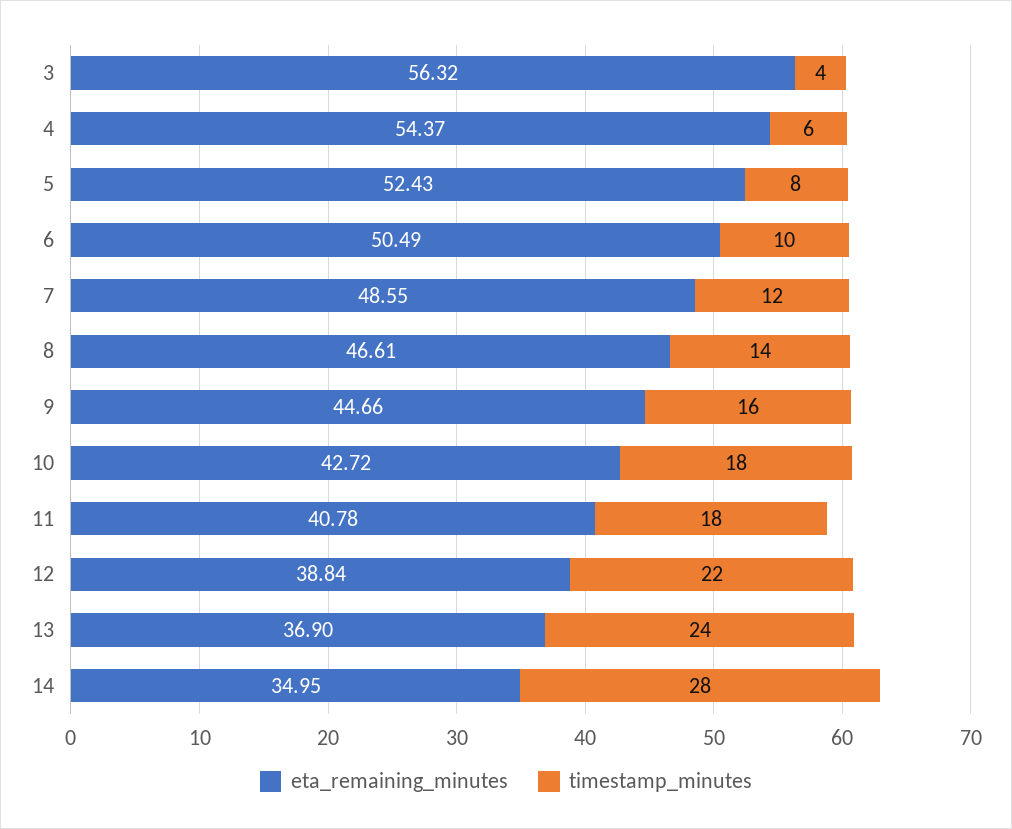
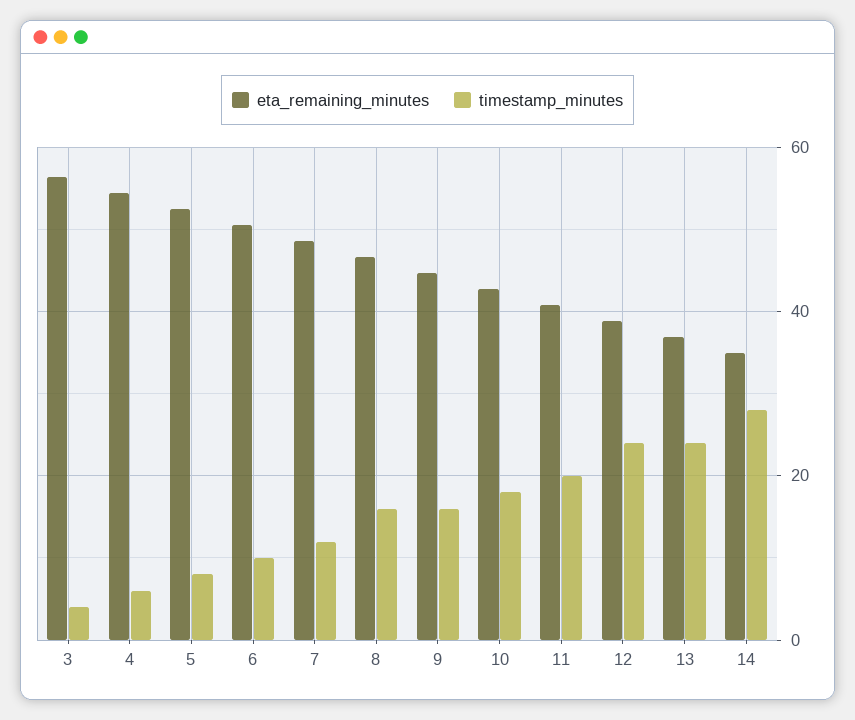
timestamp_minutes, 8: 14 -> 16
timestamp_minutes, 11: 18 -> 20
timestamp_minutes, 12: 22 -> 24

